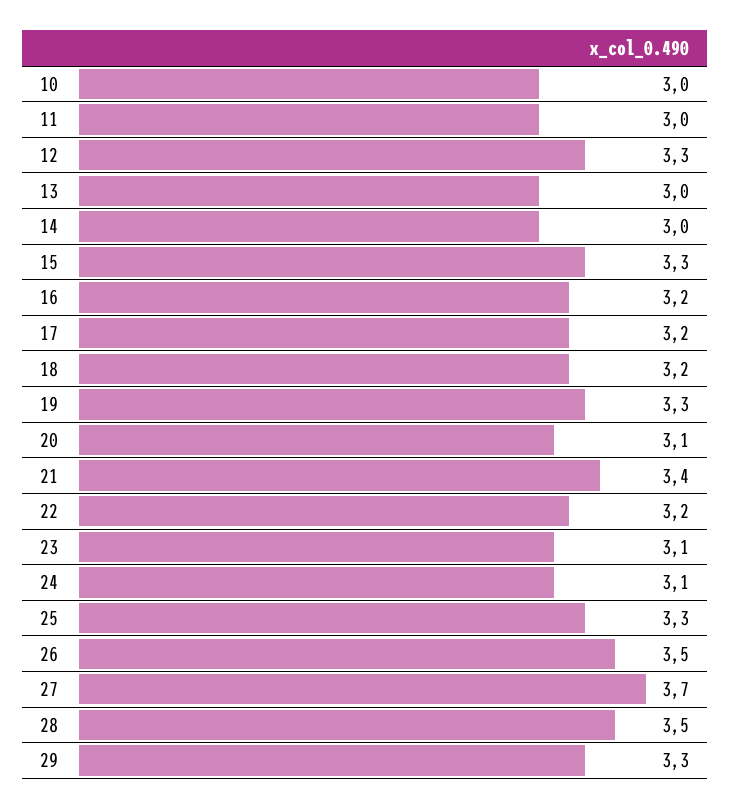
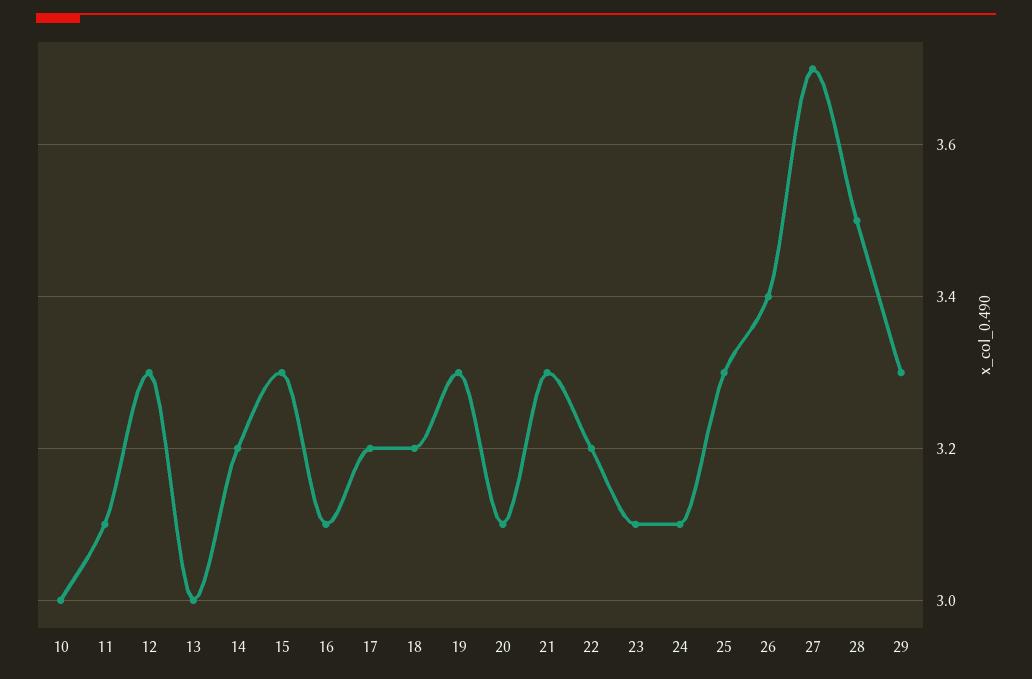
11: 3 -> 3.1
14: 3 -> 3.2
16: 3.2 -> 3.1
21: 3.4 -> 3.3
26: 3.5 -> 3.4

